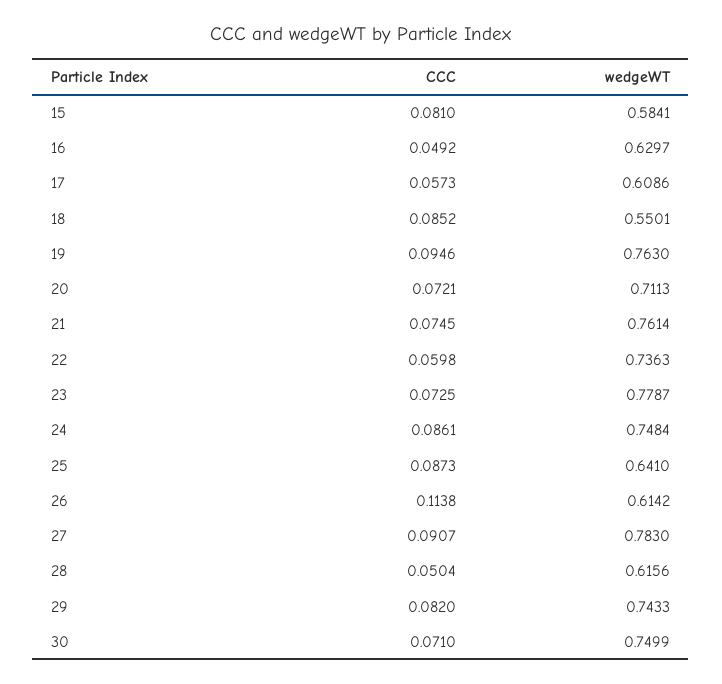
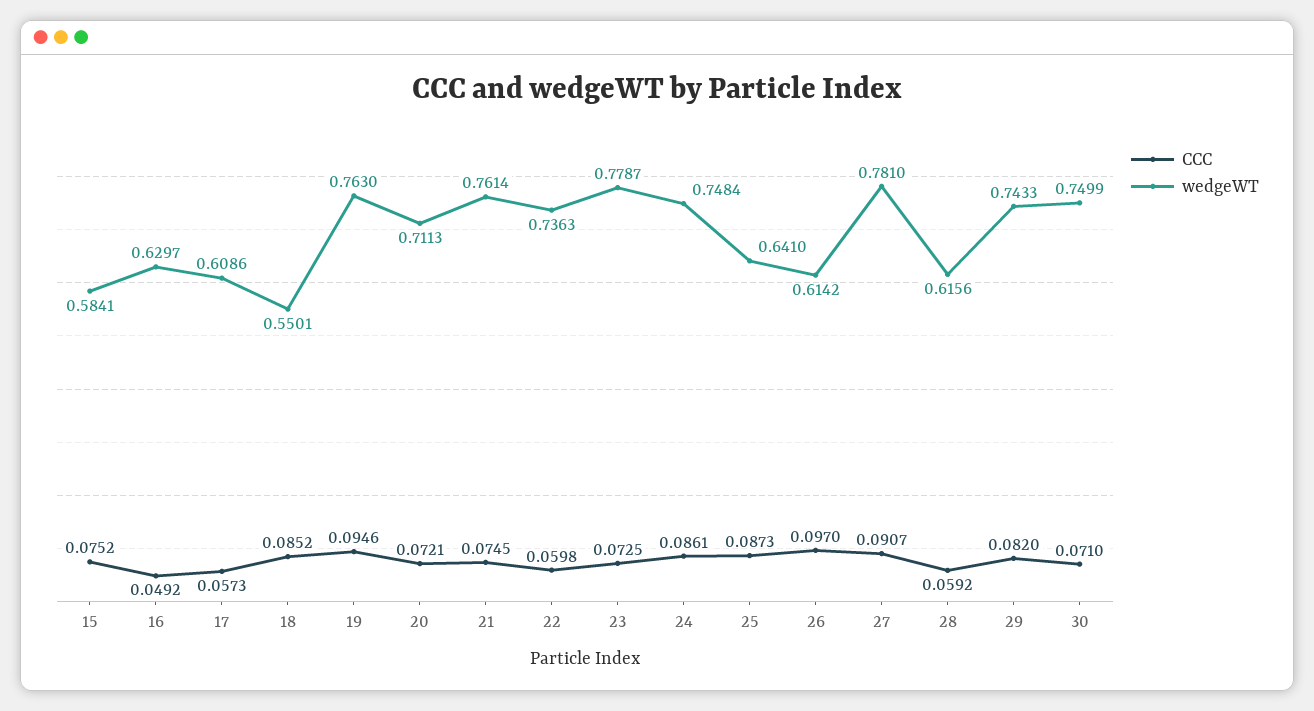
CCC, 15: 0.081 -> 0.0752
CCC, 26: 0.1138 -> 0.097
wedgeWT, 27: 0.783 -> 0.781
CCC, 28: 0.0504 -> 0.0592

